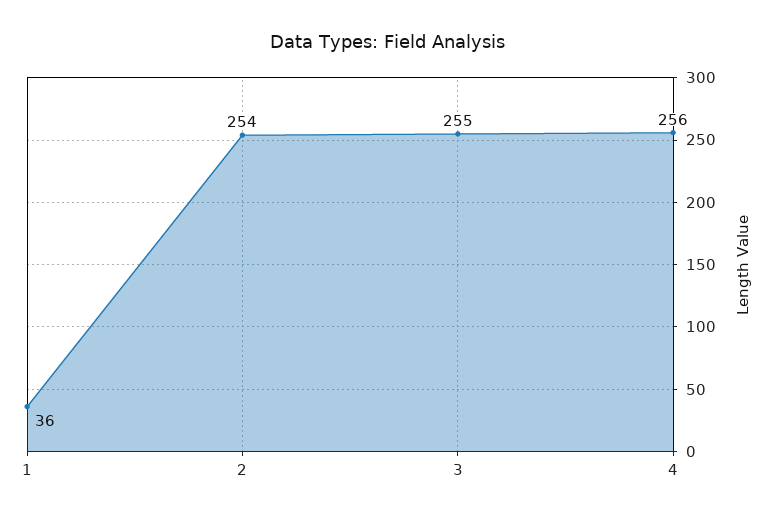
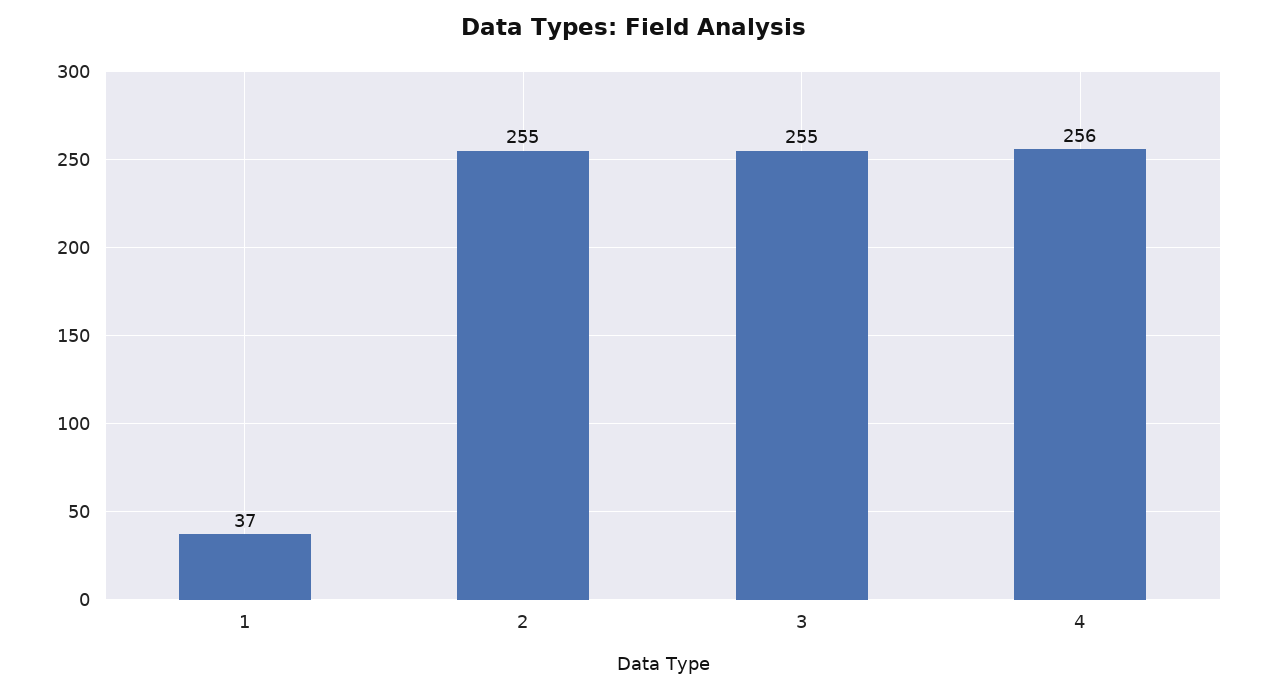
1: 36 -> 37
2: 254 -> 255

